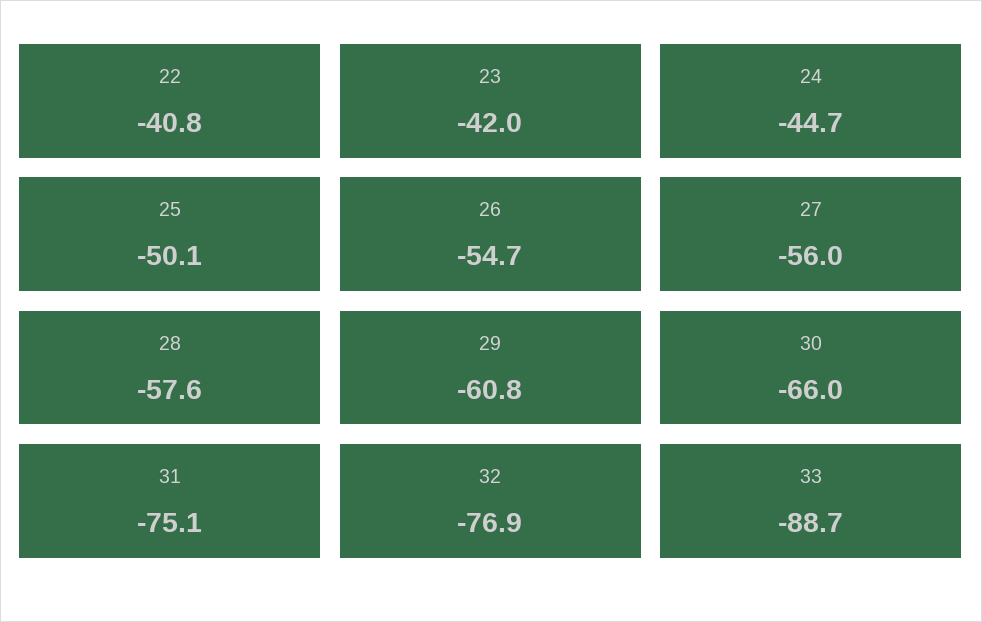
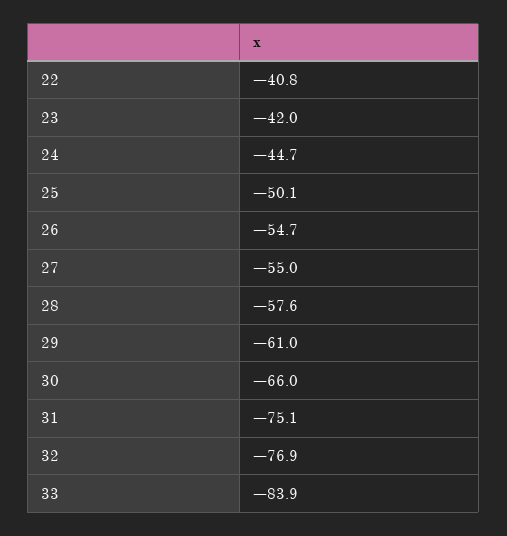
27: -56 -> -55
29: -60.8 -> -61
33: -88.7 -> -83.9

